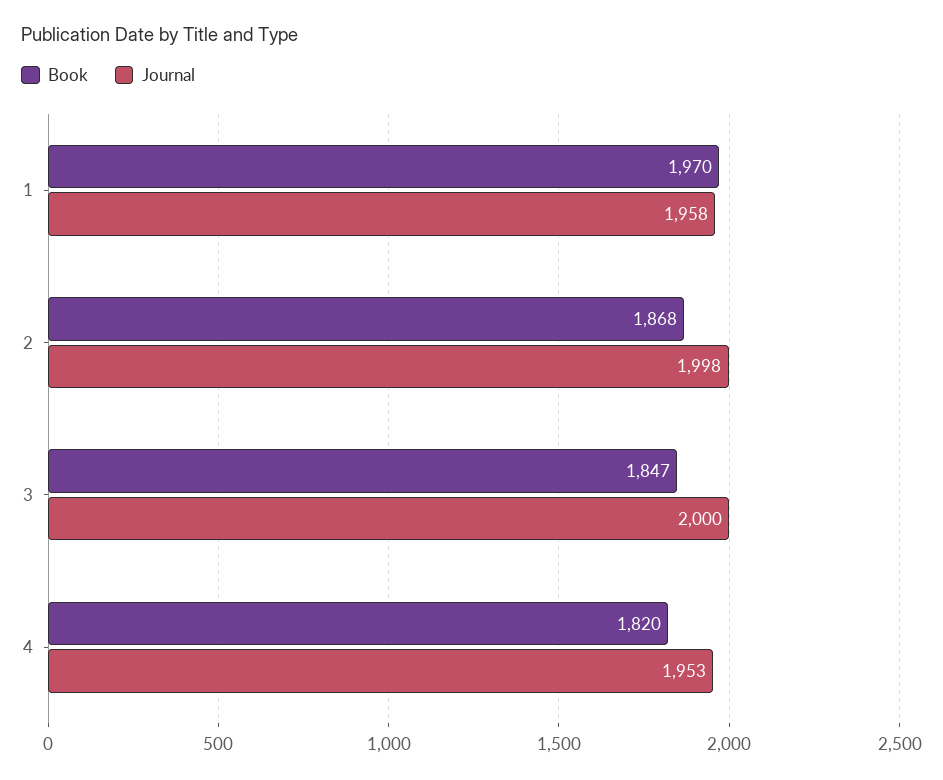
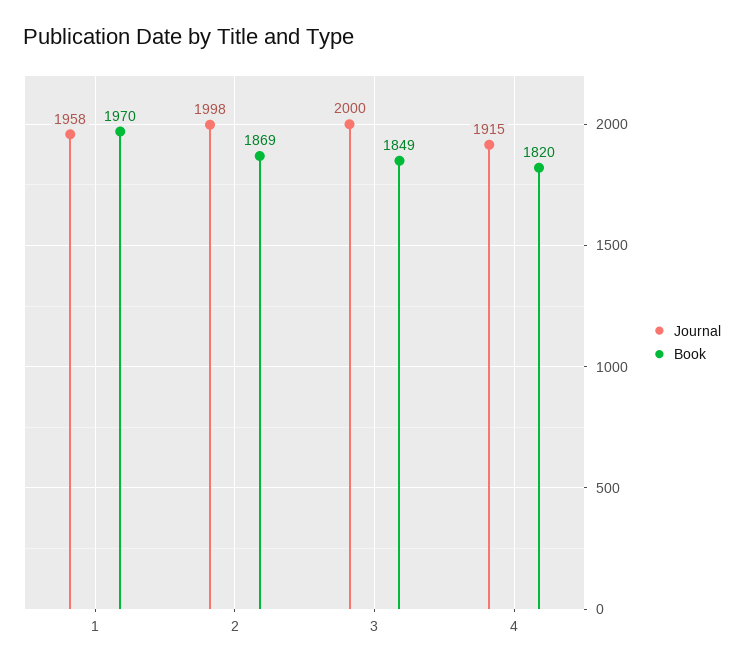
Book, 2: 1868 -> 1869
Book, 3: 1847 -> 1849
Journal, 4: 1953 -> 1915

